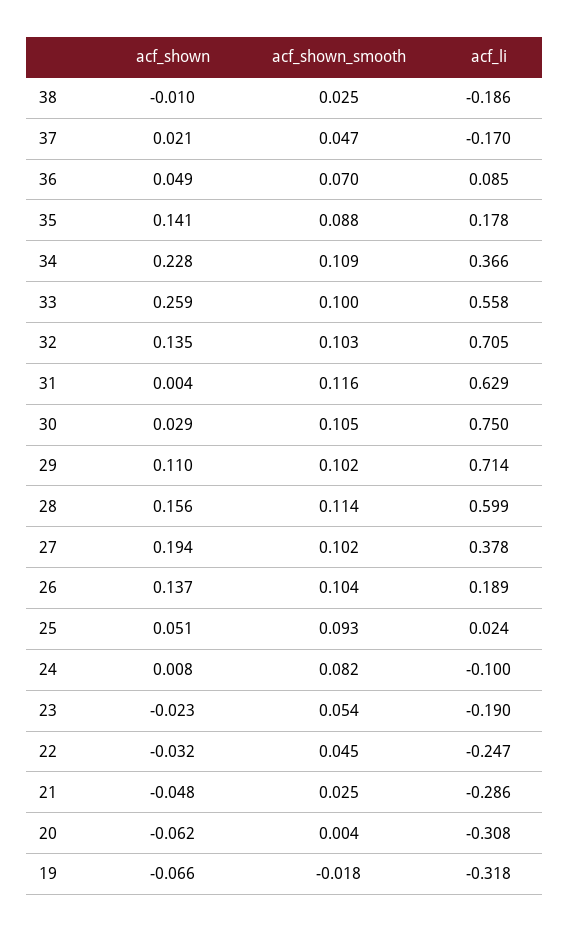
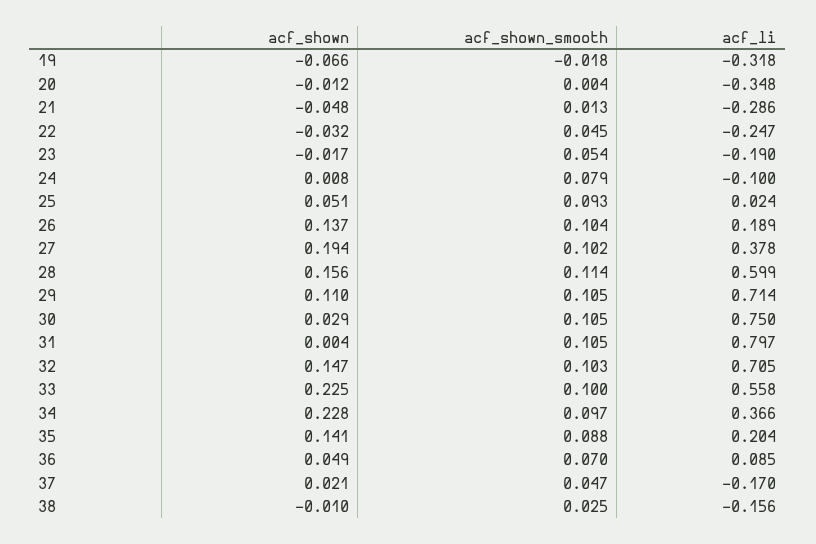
acf_li, 38: -0.186 -> -0.156
acf_li, 35: 0.178 -> 0.204
acf_shown_smooth, 34: 0.109 -> 0.097
acf_shown, 33: 0.259 -> 0.225
acf_shown, 32: 0.135 -> 0.147
acf_shown_smooth, 31: 0.116 -> 0.105
acf_li, 31: 0.629 -> 0.797
acf_shown_smooth, 29: 0.102 -> 0.105
acf_shown_smooth, 24: 0.082 -> 0.079
acf_shown, 23: -0.023 -> -0.017
acf_shown_smooth, 21: 0.025 -> 0.013
acf_shown, 20: -0.062 -> -0.012
acf_li, 20: -0.308 -> -0.348

